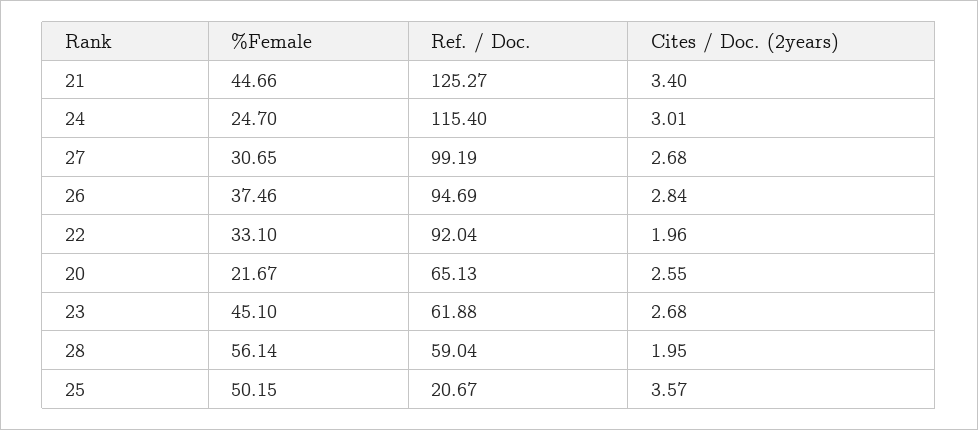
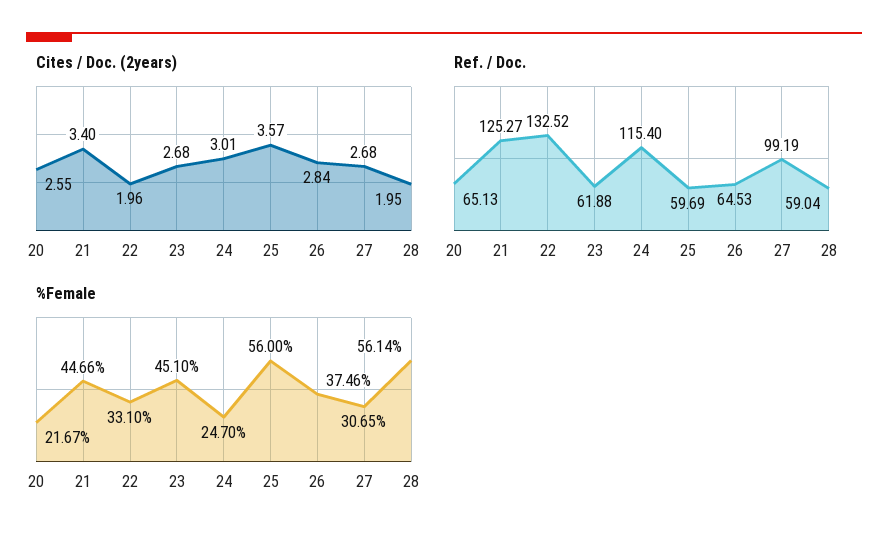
Ref. / Doc., 26: 94.69 -> 64.53
Ref. / Doc., 22: 92.04 -> 132.52
%Female, 25: 50.15 -> 56
Ref. / Doc., 25: 20.67 -> 59.69

